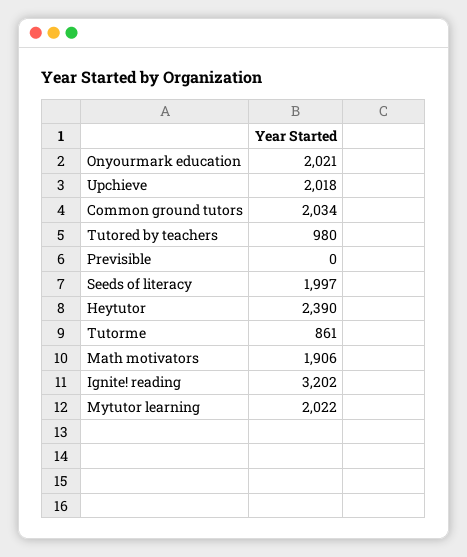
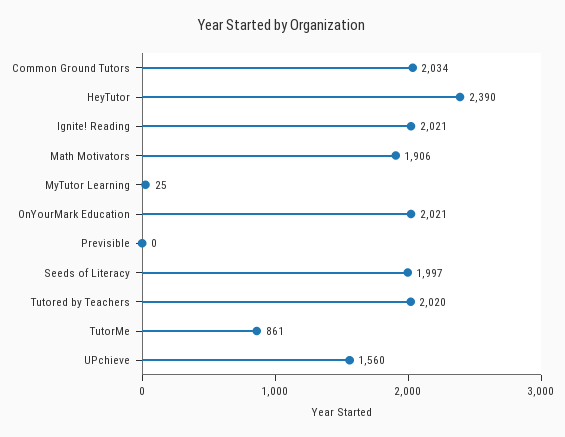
Upchieve: 2018 -> 1560
Tutored by teachers: 980 -> 2020
Ignite! reading: 3202 -> 2021
Mytutor learning: 2022 -> 25

